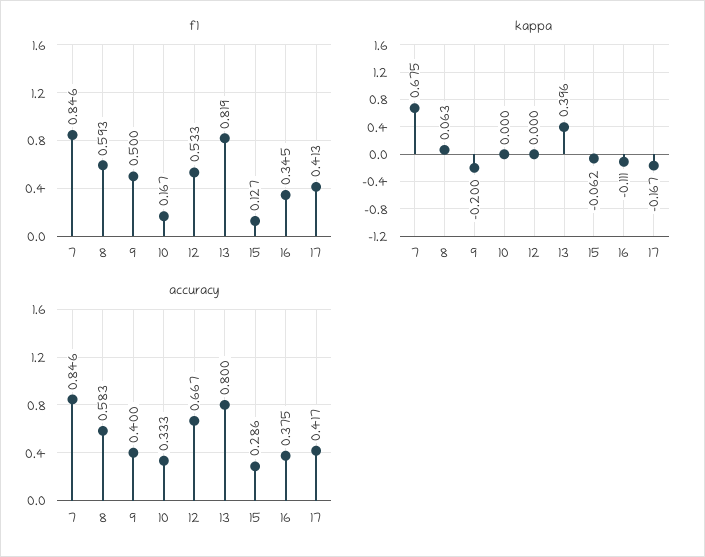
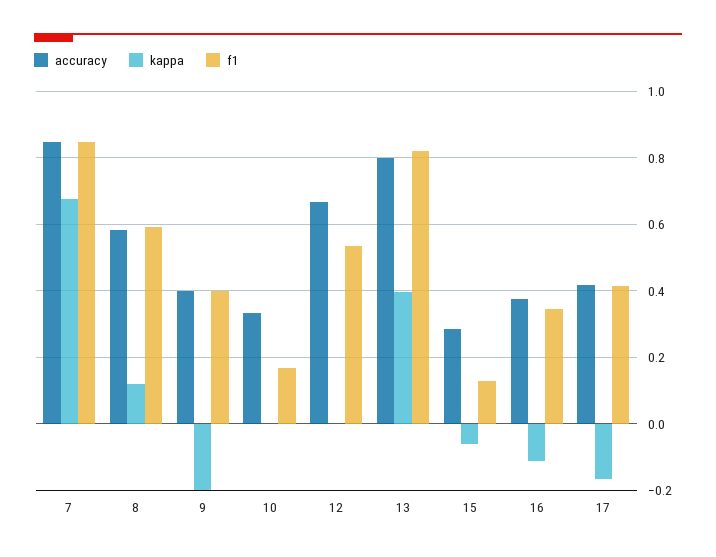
f1, 9: 0.5 -> 0.4
kappa, 8: 0.063 -> 0.12

